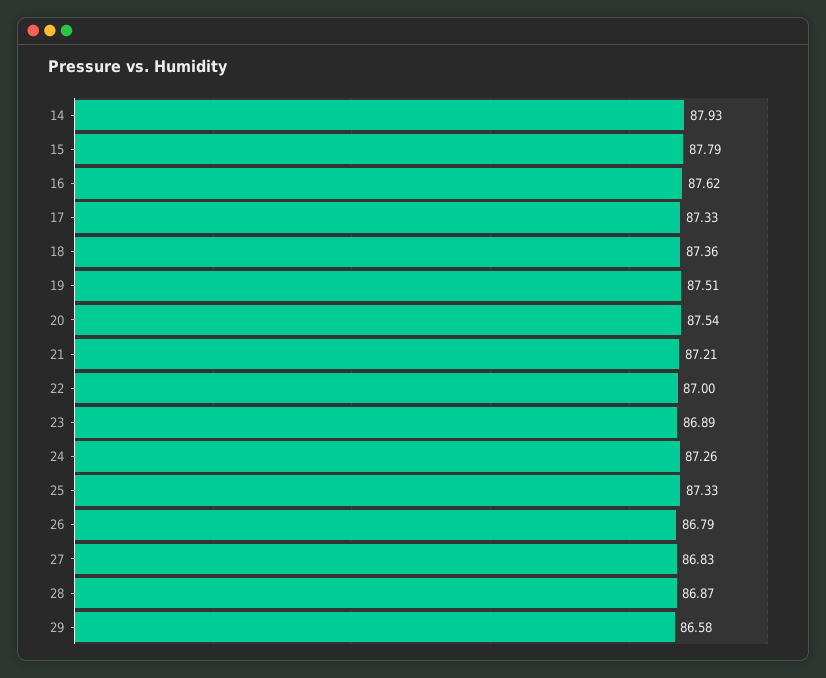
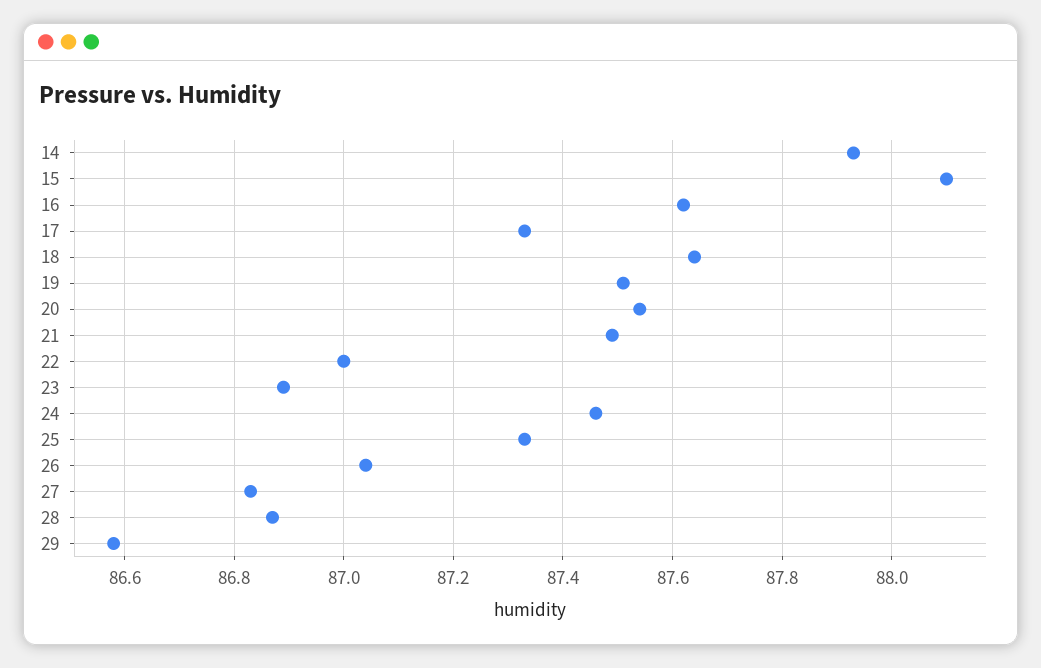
15: 87.79 -> 88.1
18: 87.36 -> 87.65
21: 87.21 -> 87.5
24: 87.26 -> 87.45
26: 86.79 -> 87.05

